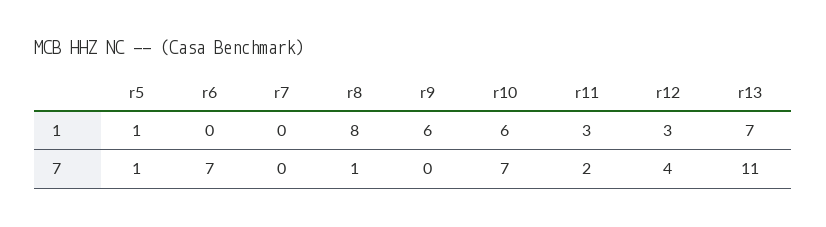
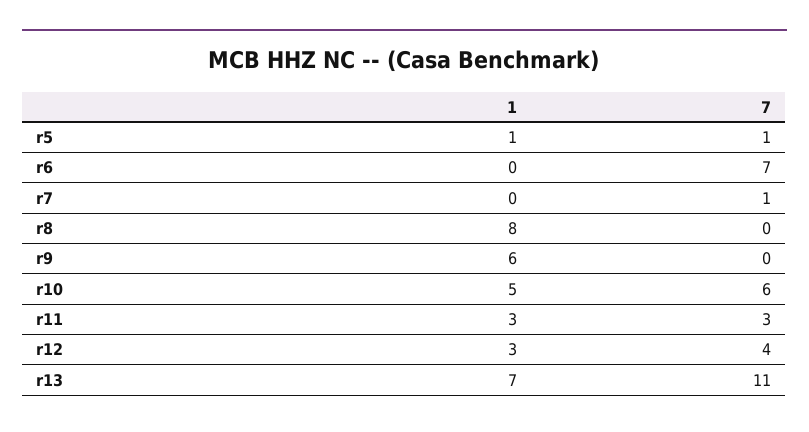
r10, 1: 6 -> 5
r7, 7: 0 -> 1
r8, 7: 1 -> 0
r10, 7: 7 -> 6
r11, 7: 2 -> 3

